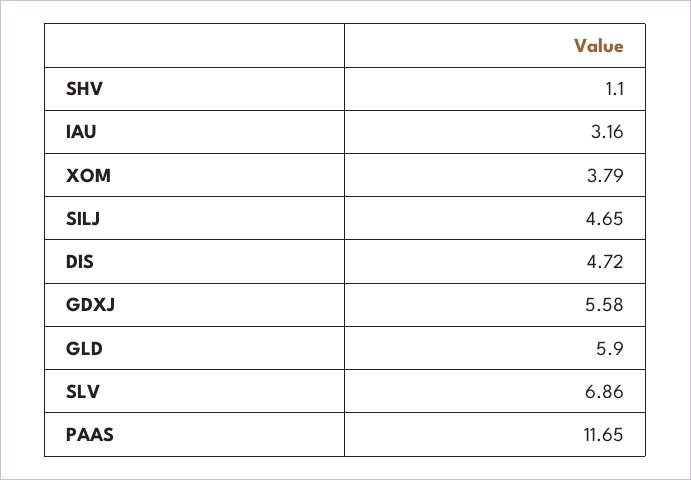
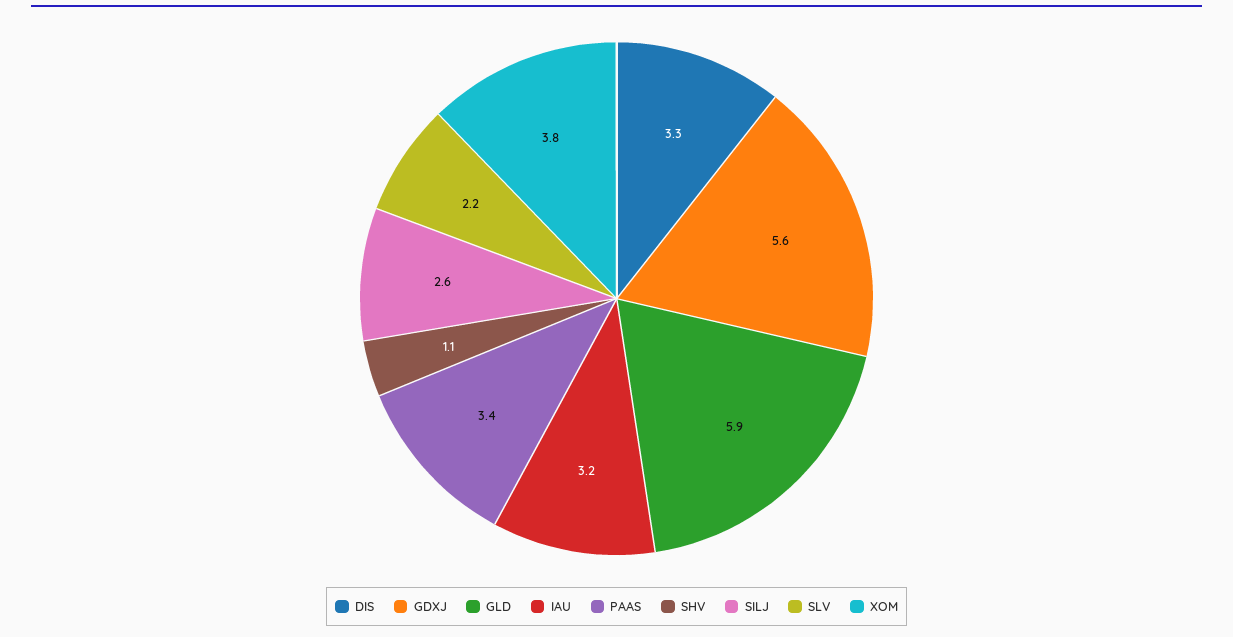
SILJ: 4.65 -> 2.6
DIS: 4.72 -> 3.3
SLV: 6.86 -> 2.2
PAAS: 11.65 -> 3.4

